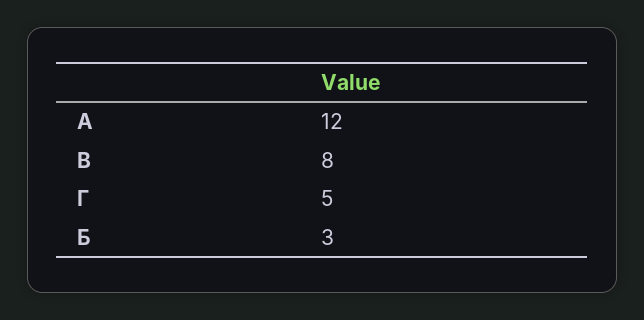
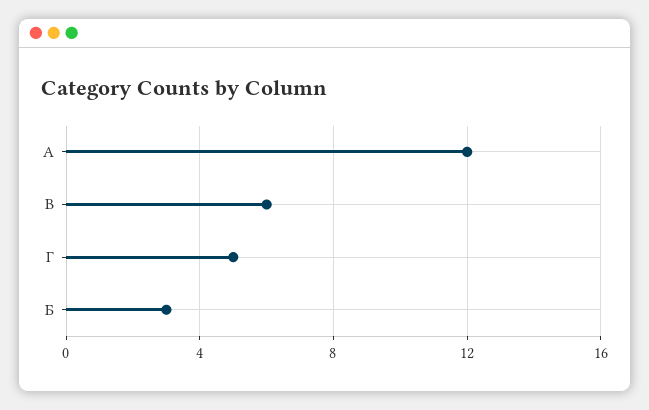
В: 8 -> 6

